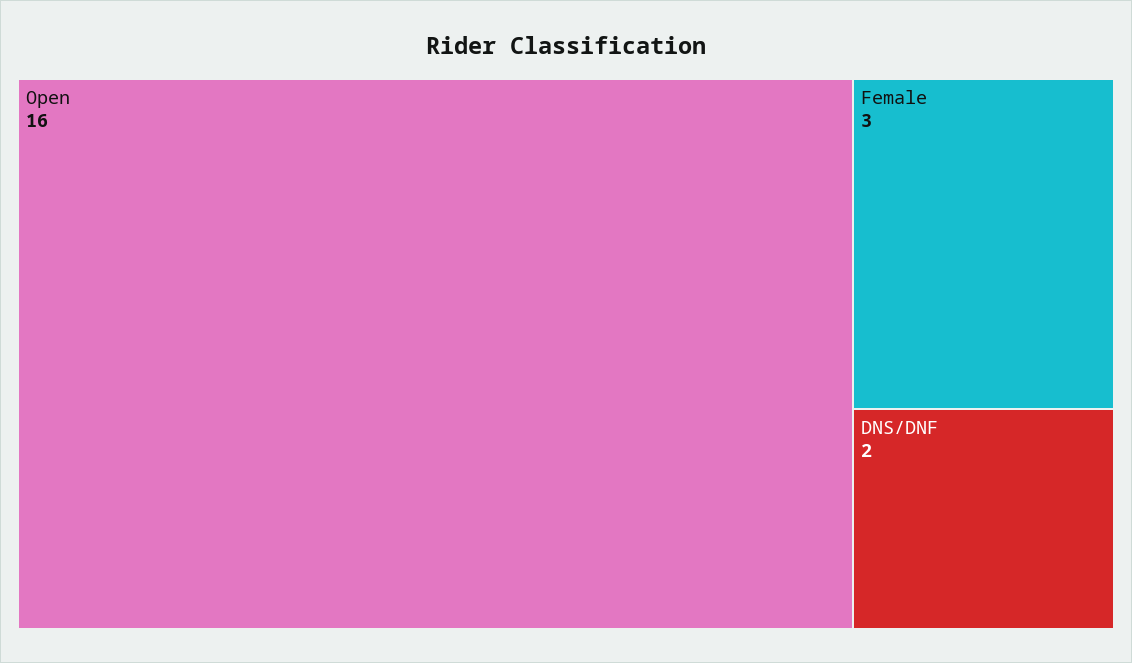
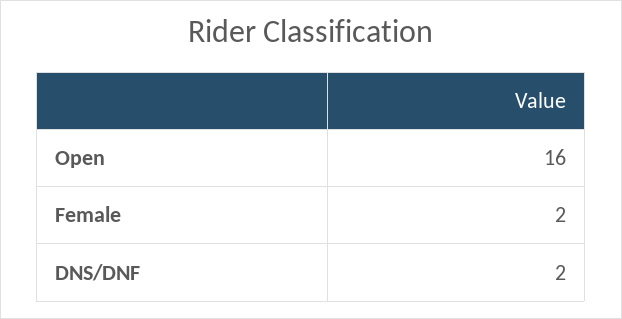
Female: 3 -> 2

